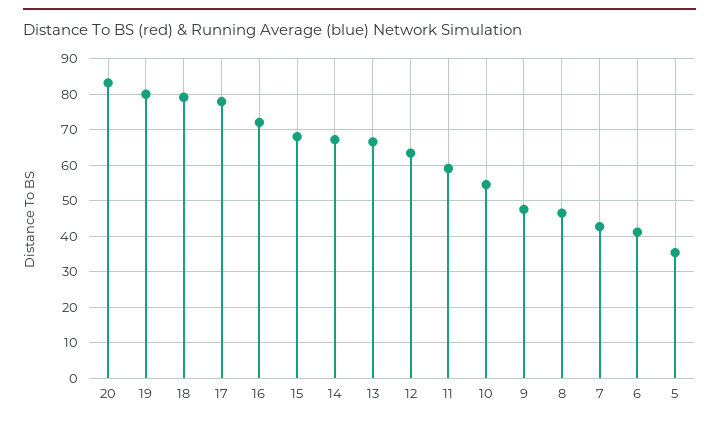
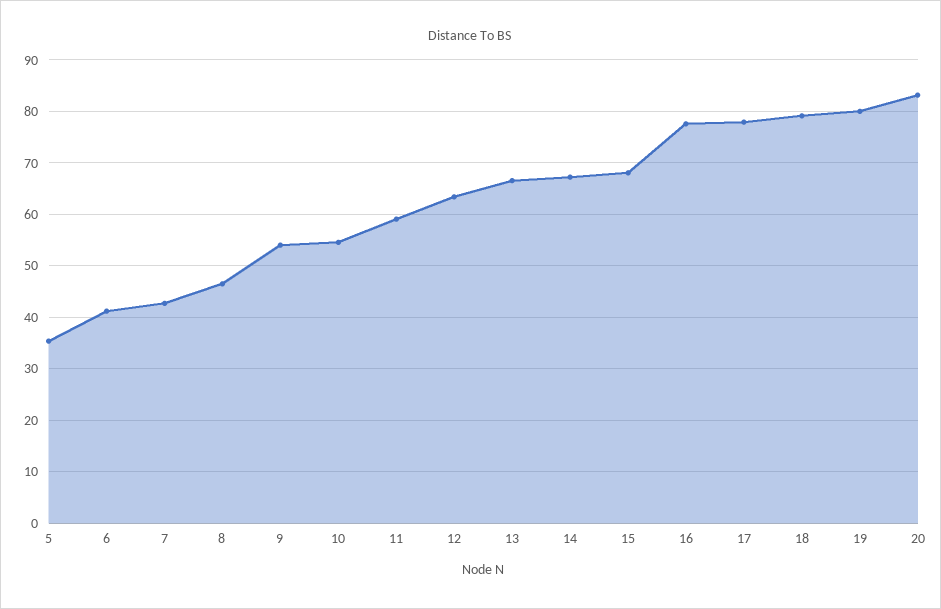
16: 72 -> 78
9: 48 -> 54

